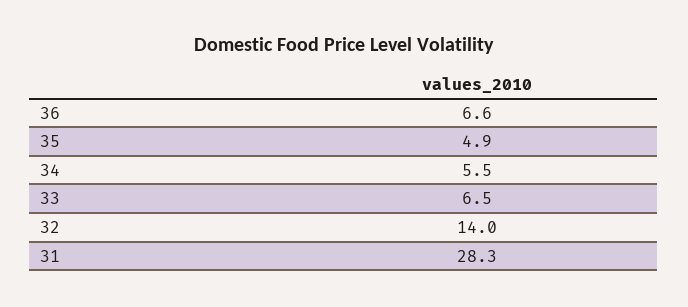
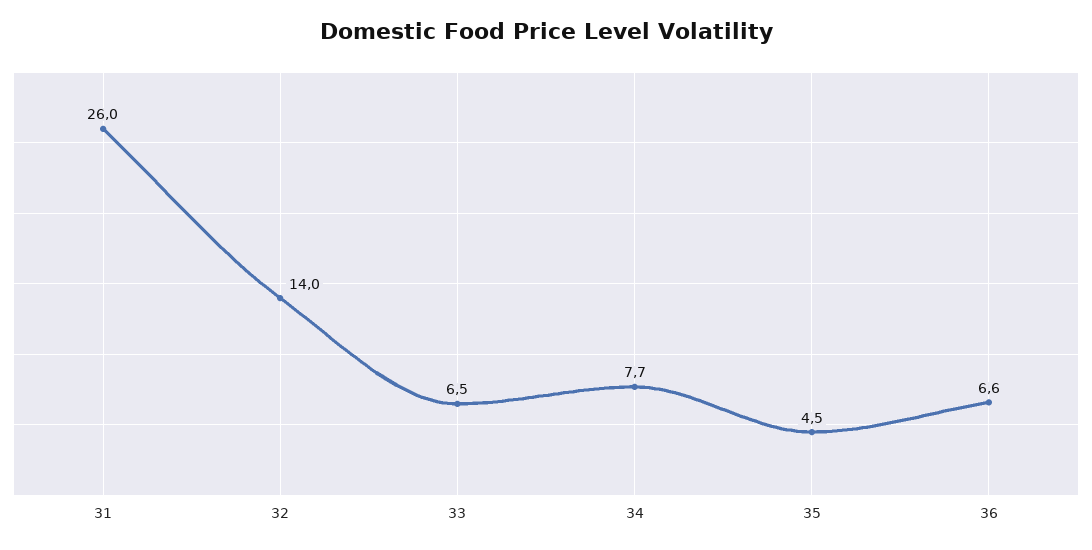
35: 4.9 -> 4.5
34: 5.5 -> 7.7
31: 28.3 -> 26

